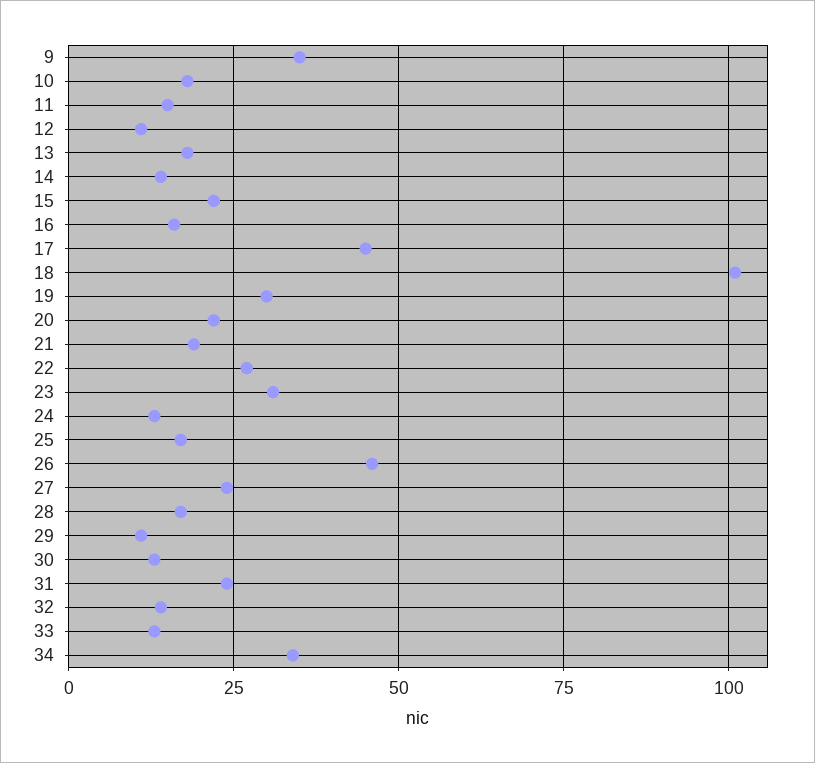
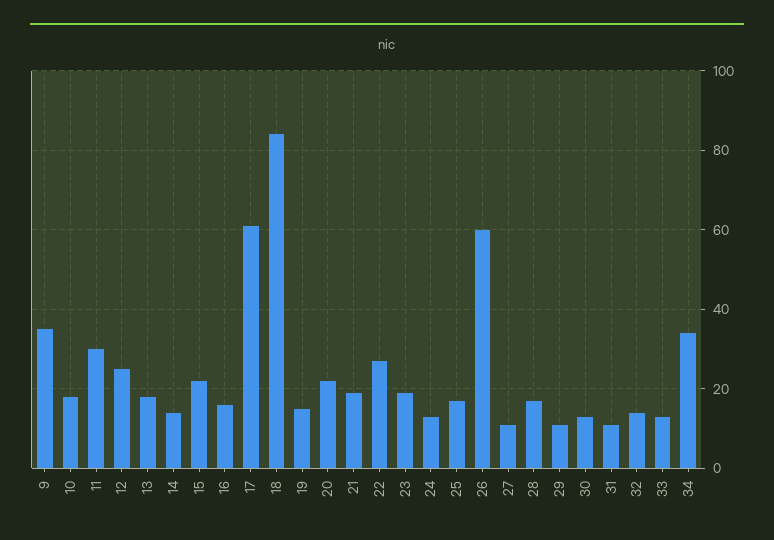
11: 15 -> 30
12: 10 -> 25
17: 45 -> 60
18: 100 -> 85
19: 30 -> 15
23: 30 -> 20
26: 45 -> 60
27: 25 -> 10
31: 25 -> 10

